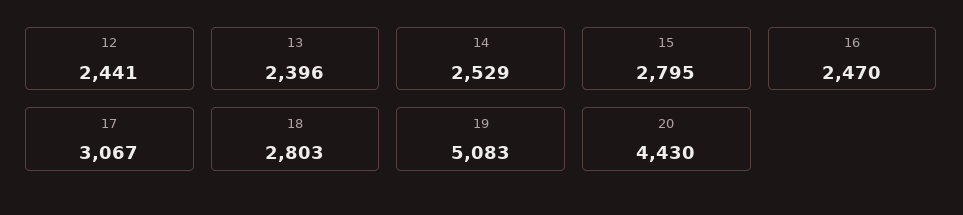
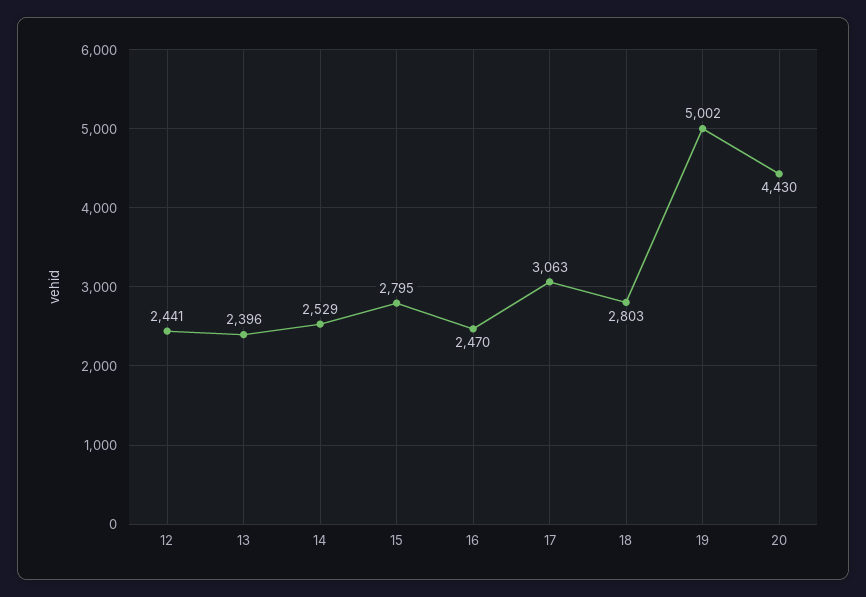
17: 3067 -> 3063
19: 5083 -> 5002

